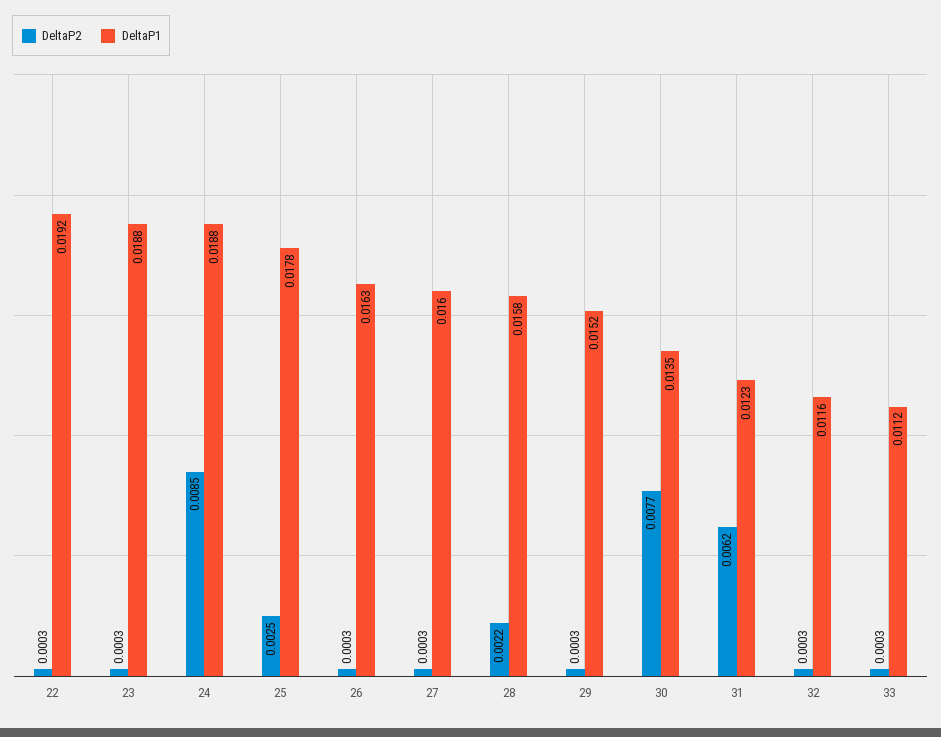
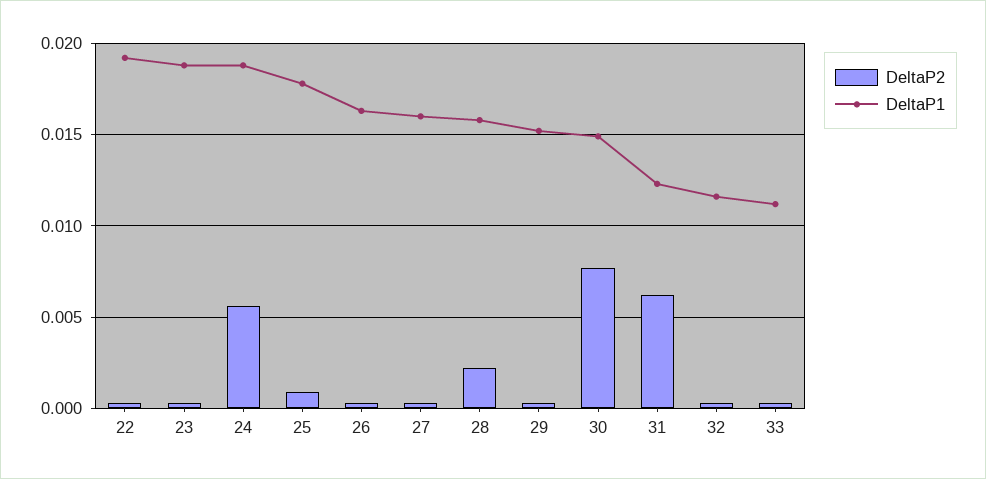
DeltaP2, 24: 0.0085 -> 0.0055
DeltaP2, 25: 0.0025 -> 0.001
DeltaP1, 30: 0.0135 -> 0.015

